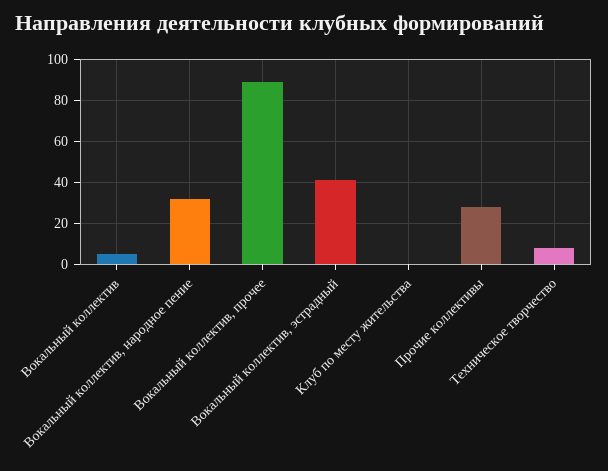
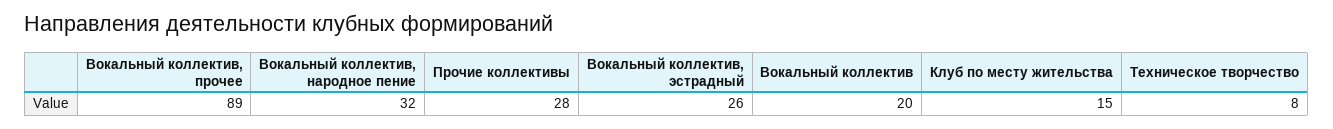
Вокальный коллектив: 5 -> 20
Вокальный коллектив, эстрадный: 40 -> 26
Клуб по месту жительства: 0 -> 15

